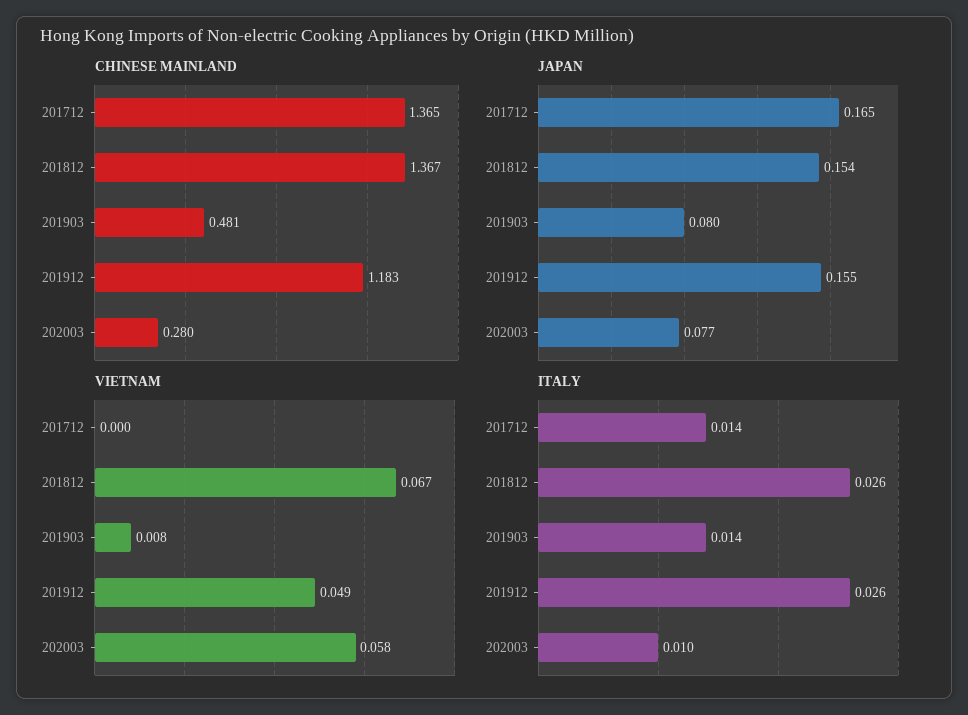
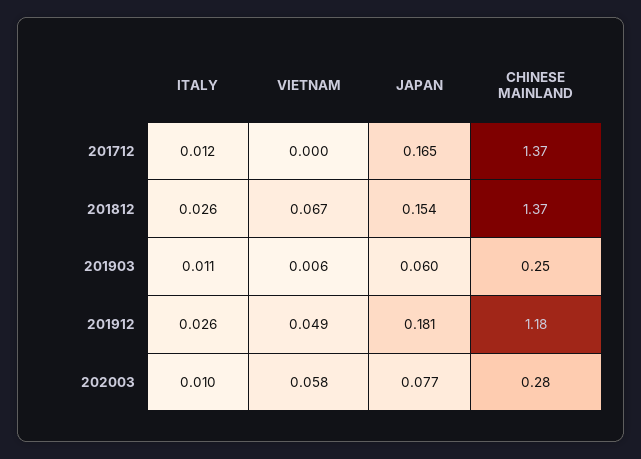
CHINESE MAINLAND, 201903: 0.481 -> 0.25
JAPAN, 201903: 0.08 -> 0.06
JAPAN, 201912: 0.155 -> 0.181
VIETNAM, 201903: 0.008 -> 0.006
ITALY, 201712: 0.014 -> 0.012
ITALY, 201903: 0.014 -> 0.011

